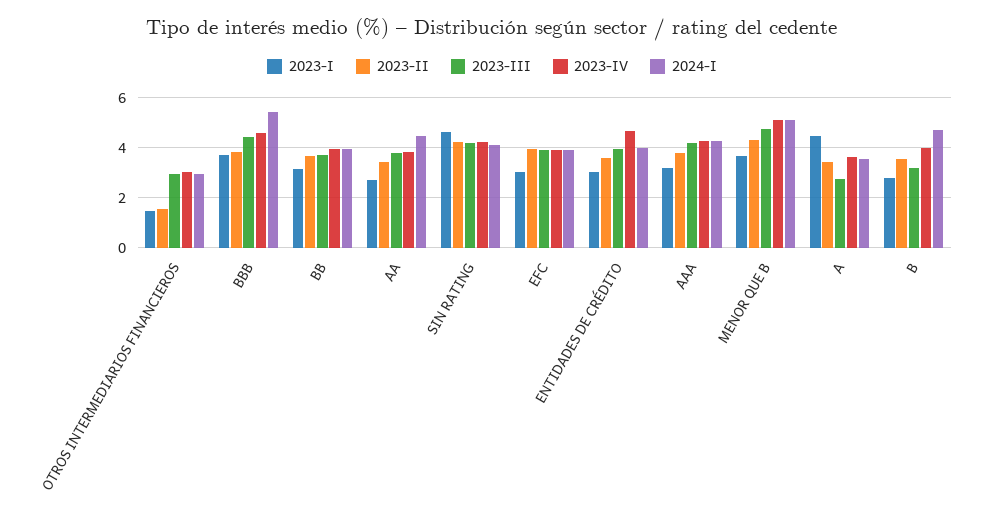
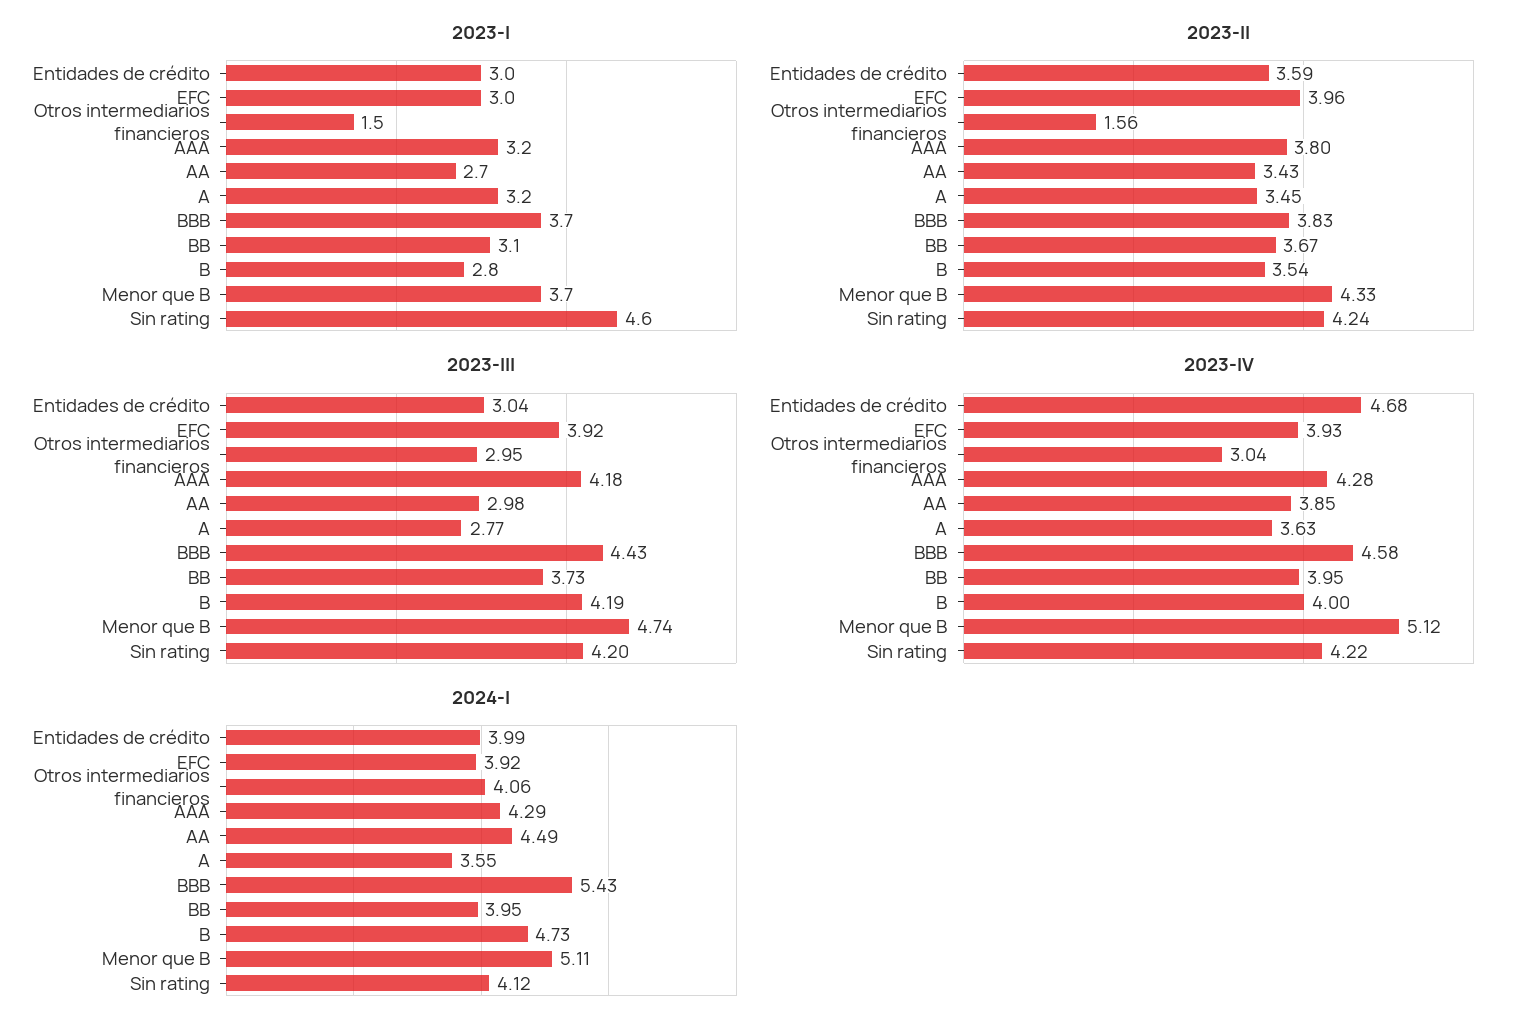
2024-I, OTROS INTERMEDIARIOS FINANCIEROS: 3 -> 4.06
2023-III, AA: 3.75 -> 2.98
2023-III, ENTIDADES DE CRÉDITO: 4 -> 3.04
2023-I, A: 4.5 -> 3.2
2023-III, B: 3.25 -> 4.19

